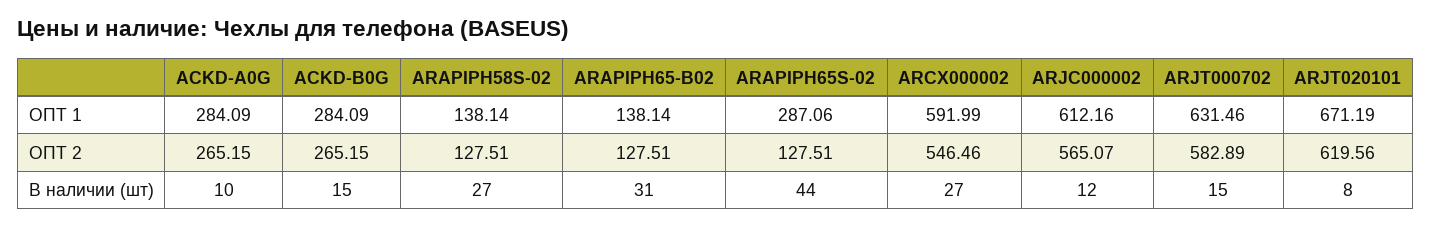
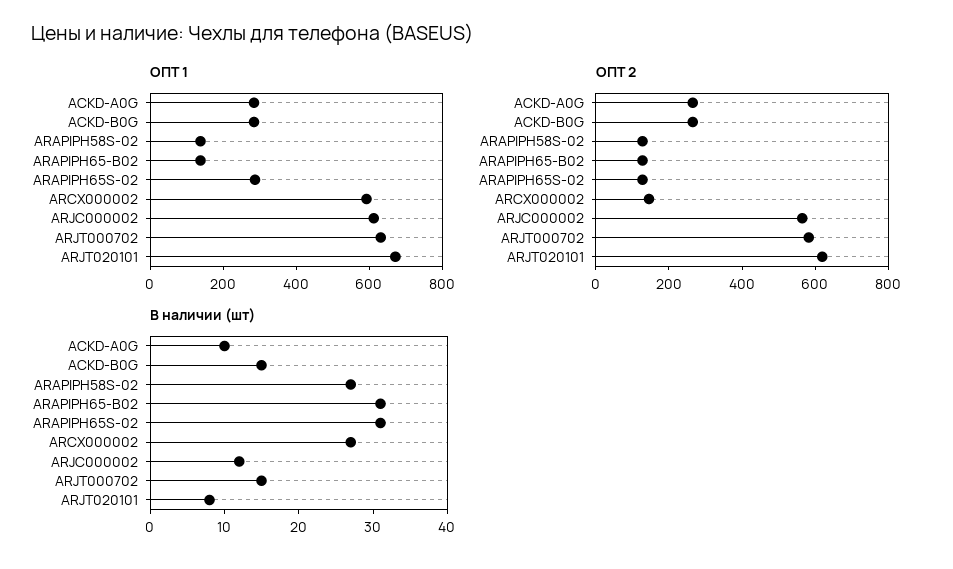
ОПТ 2, ARCX000002: 546.46 -> 150
В наличии (шт), ARAPIPH65S-02: 44 -> 30

